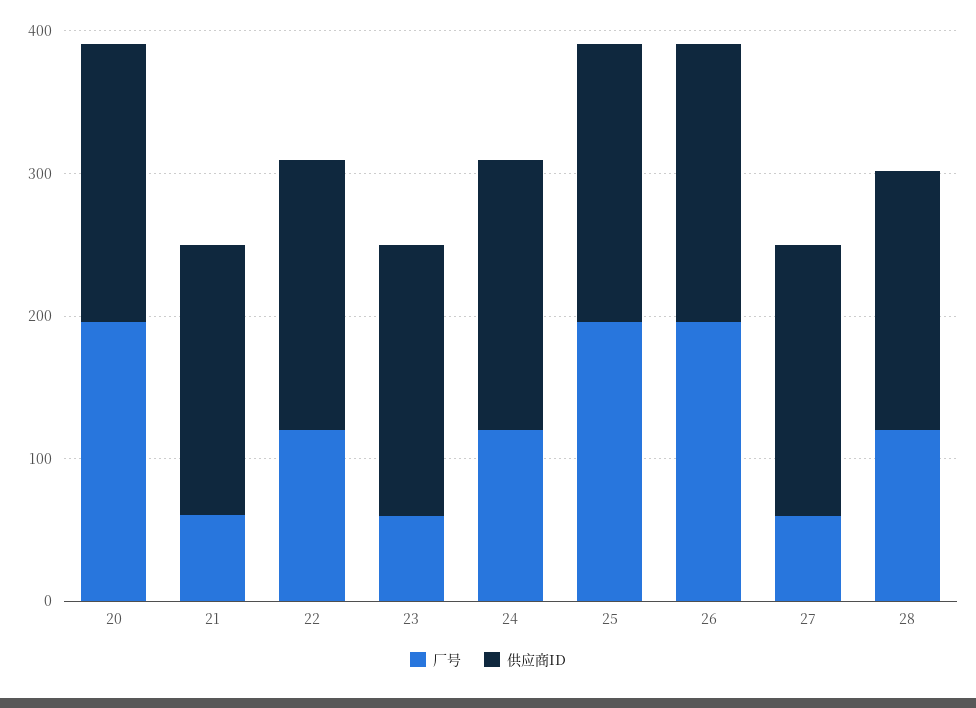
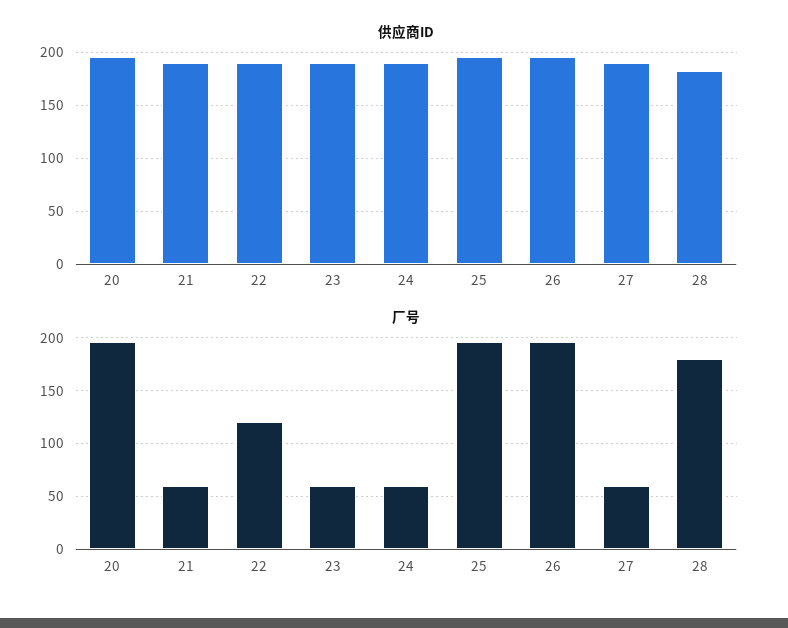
厂号, 24: 120 -> 60
厂号, 28: 120 -> 180

